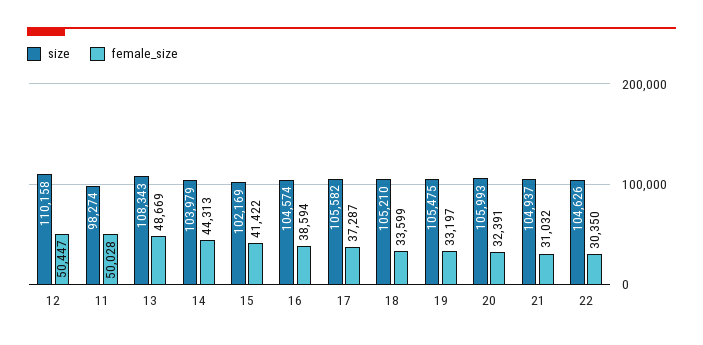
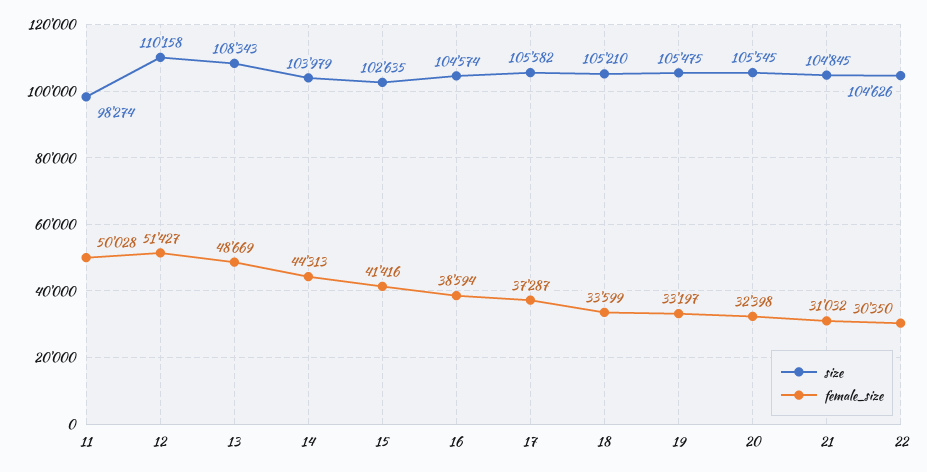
female_size, 12: 50447 -> 51427
size, 15: 102169 -> 102635
female_size, 15: 41422 -> 41416
size, 20: 105993 -> 105545
female_size, 20: 32391 -> 32398
size, 21: 104937 -> 104845

